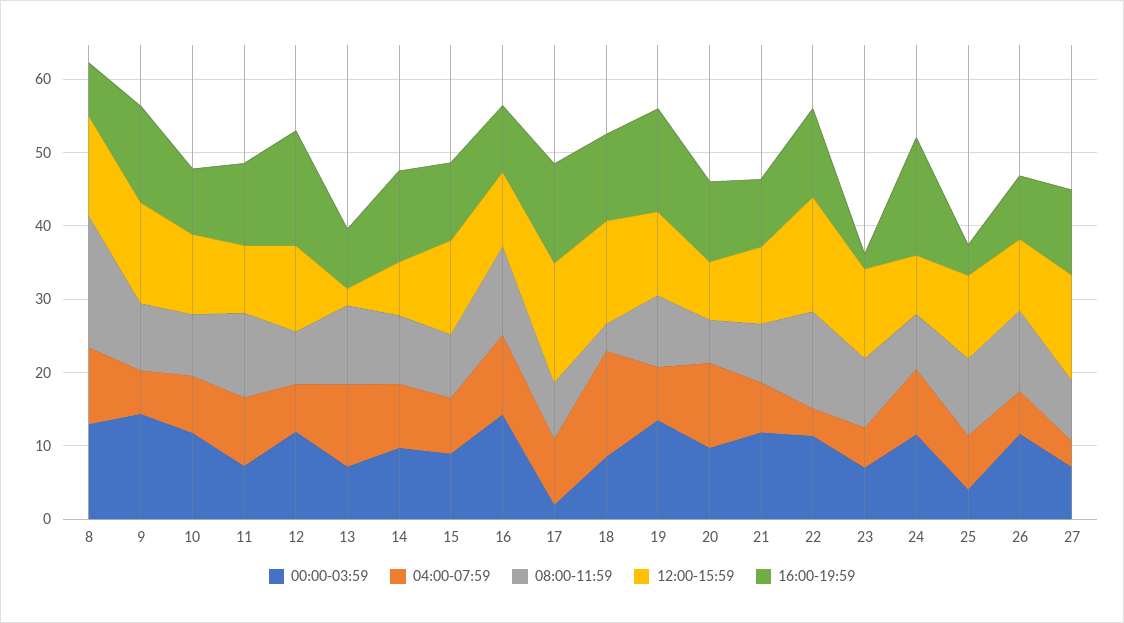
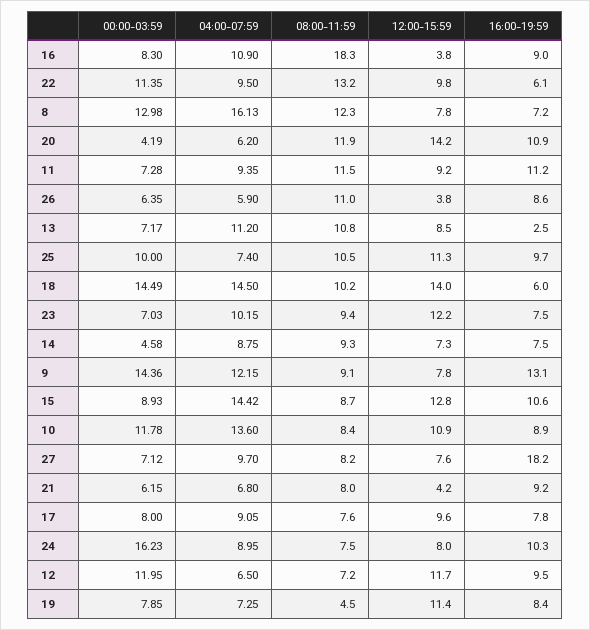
04:00-07:59, 8: 10 -> 16.13
08:00-11:59, 8: 18 -> 12.3
12:00-15:59, 8: 14 -> 7.8
04:00-07:59, 9: 6 -> 12.15
12:00-15:59, 9: 14 -> 7.8
04:00-07:59, 10: 8 -> 13.6
16:00-19:59, 12: 16 -> 9.5
12:00-15:59, 13: 2 -> 8.5
16:00-19:59, 13: 8 -> 2.5
00:00-03:59, 14: 10 -> 4.58
16:00-19:59, 14: 12 -> 7.5
04:00-07:59, 15: 8 -> 14.42
00:00-03:59, 16: 14 -> 8.3
08:00-11:59, 16: 12 -> 18.3
12:00-15:59, 16: 10 -> 3.8
00:00-03:59, 17: 2 -> 8
12:00-15:59, 17: 16 -> 9.6
16:00-19:59, 17: 14 -> 7.8
00:00-03:59, 18: 8 -> 14.49
08:00-11:59, 18: 4 -> 10.2
16:00-19:59, 18: 12 -> 6
00:00-03:59, 19: 14 -> 7.85
08:00-11:59, 19: 10 -> 4.5
16:00-19:59, 19: 14 -> 8.4
00:00-03:59, 20: 10 -> 4.19
04:00-07:59, 20: 12 -> 6.2
08:00-11:59, 20: 6 -> 11.9
12:00-15:59, 20: 8 -> 14.2
00:00-03:59, 21: 12 -> 6.15
12:00-15:59, 21: 10 -> 4.2
04:00-07:59, 22: 4 -> 9.5
12:00-15:59, 22: 16 -> 9.8
16:00-19:59, 22: 12 -> 6.1
04:00-07:59, 23: 6 -> 10.15
16:00-19:59, 23: 2 -> 7.5
00:00-03:59, 24: 12 -> 16.23
16:00-19:59, 24: 16 -> 10.3
00:00-03:59, 25: 4 -> 10
16:00-19:59, 25: 4 -> 9.7
00:00-03:59, 26: 12 -> 6.35
12:00-15:59, 26: 10 -> 3.8
04:00-07:59, 27: 4 -> 9.7
12:00-15:59, 27: 14 -> 7.6
16:00-19:59, 27: 12 -> 18.2

